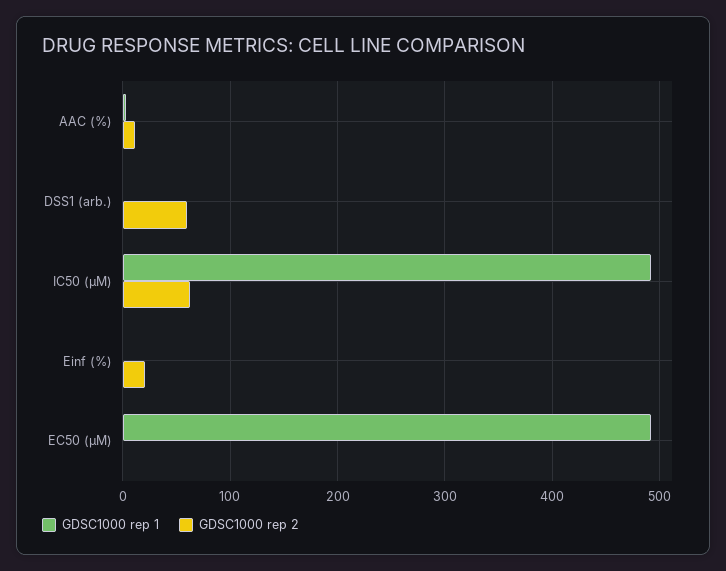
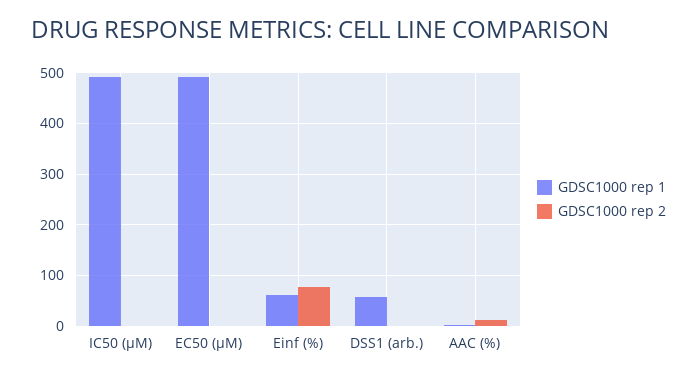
GDSC1000 rep 1, DSS1 (arb.): 0 -> 60
GDSC1000 rep 2, DSS1 (arb.): 60 -> 0
GDSC1000 rep 2, IC50 (µM): 60 -> 0
GDSC1000 rep 1, Einf (%): 0 -> 60
GDSC1000 rep 2, Einf (%): 20 -> 80

